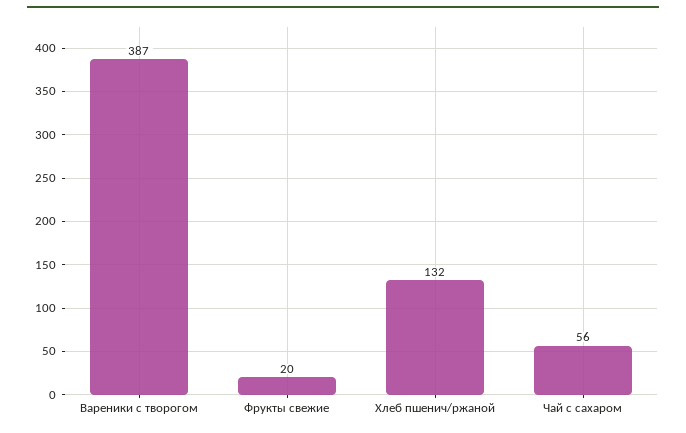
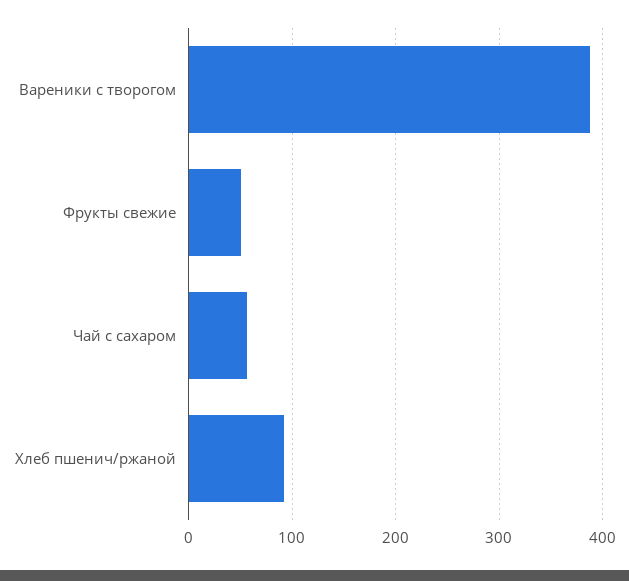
Фрукты свежие: 20 -> 50
Хлеб пшенич/ржаной: 132 -> 90

